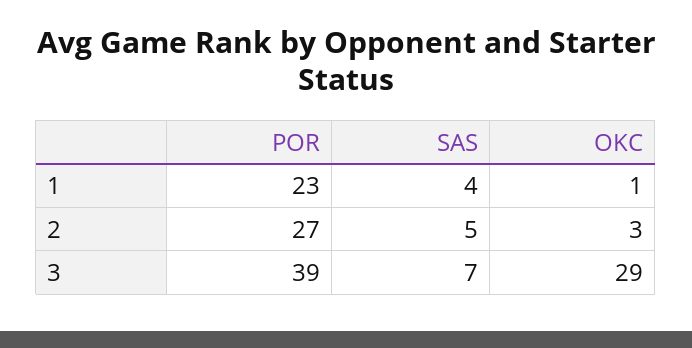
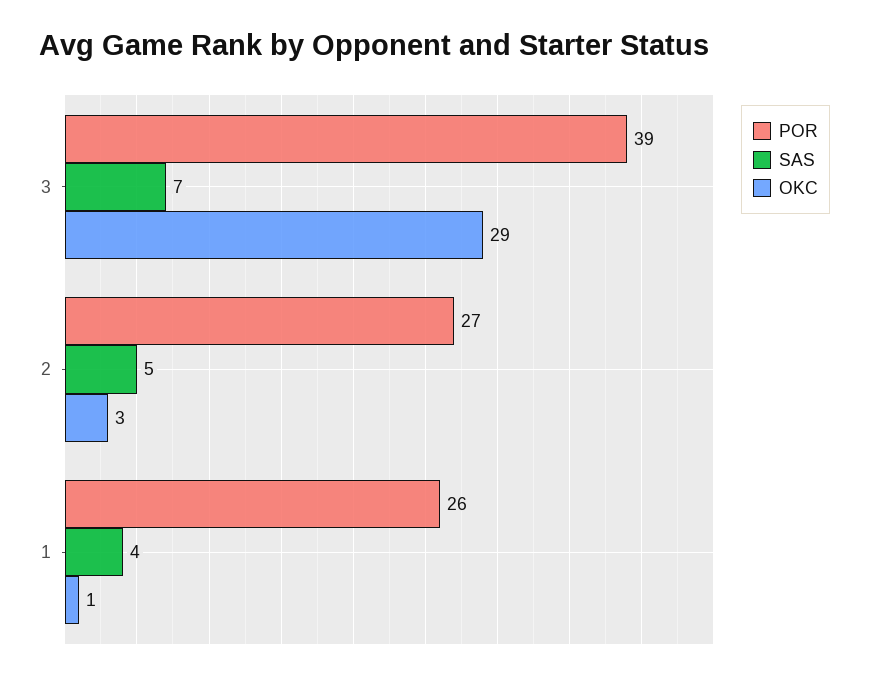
POR, 1: 23 -> 26

